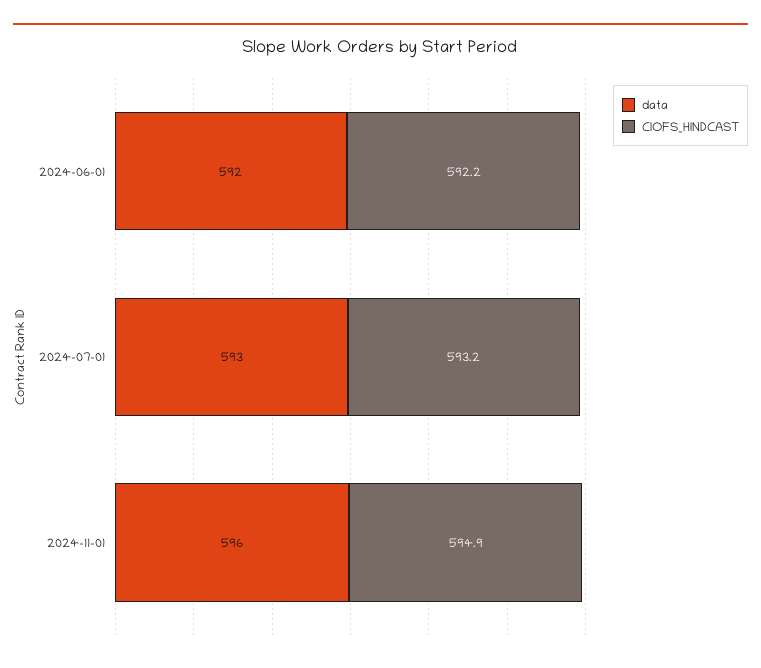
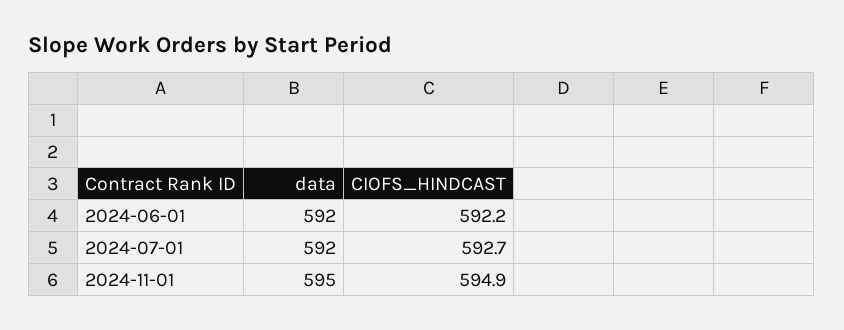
data, 2024-07-01: 593 -> 592
CIOFS_HINDCAST, 2024-07-01: 593.2 -> 592.7
data, 2024-11-01: 596 -> 595

